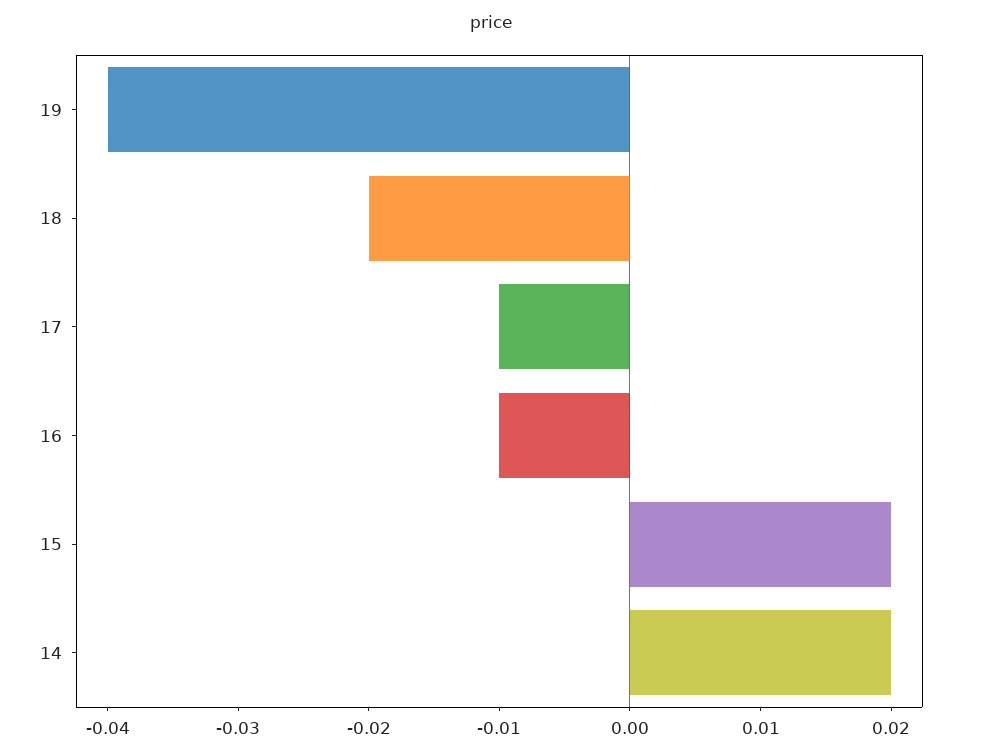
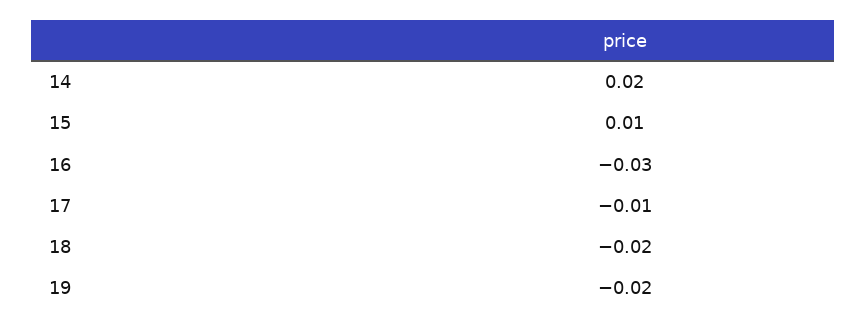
19: -0.04 -> -0.02
16: -0.01 -> -0.03
15: 0.02 -> 0.01

